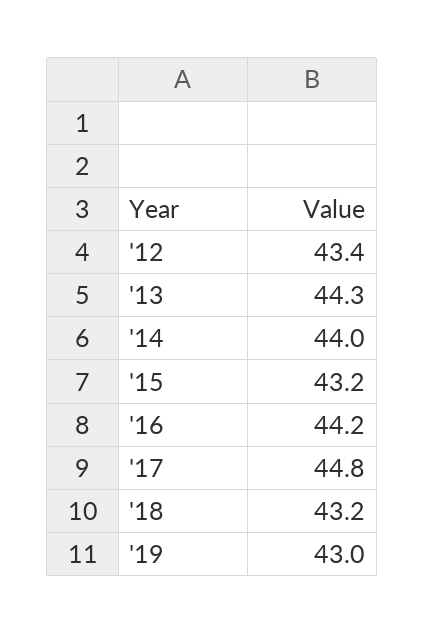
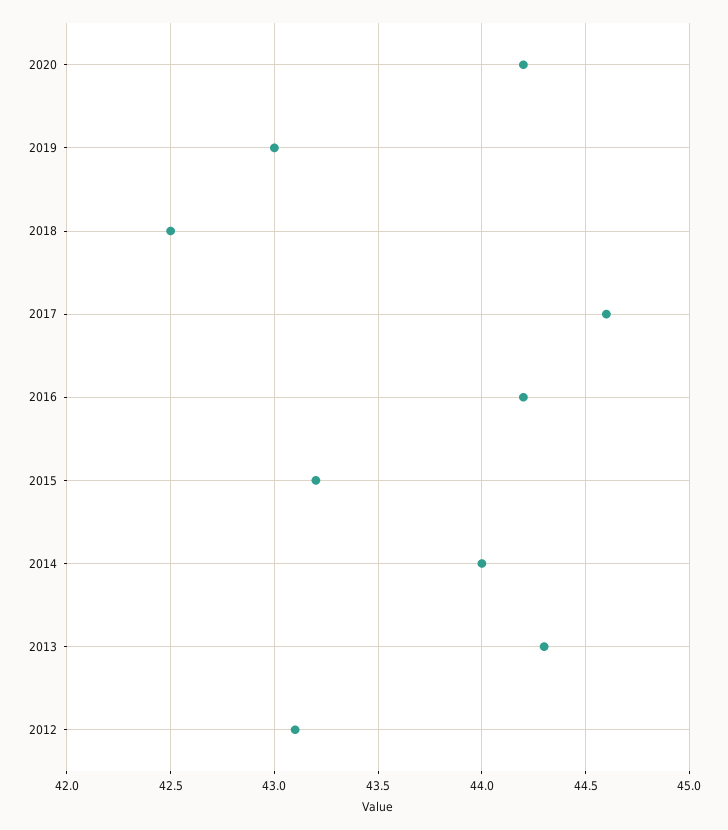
'12: 43.4 -> 43.1
'17: 44.8 -> 44.6
'18: 43.2 -> 42.5
2020: none -> 44.2

